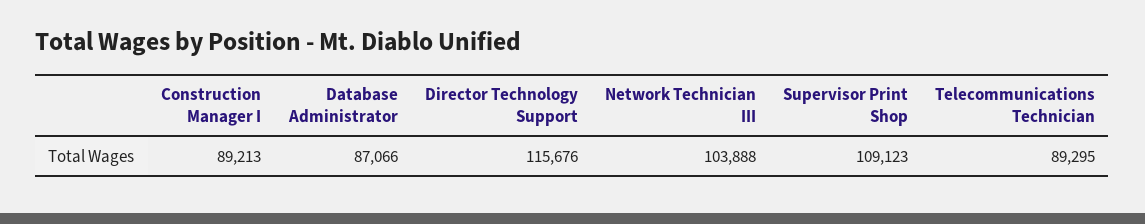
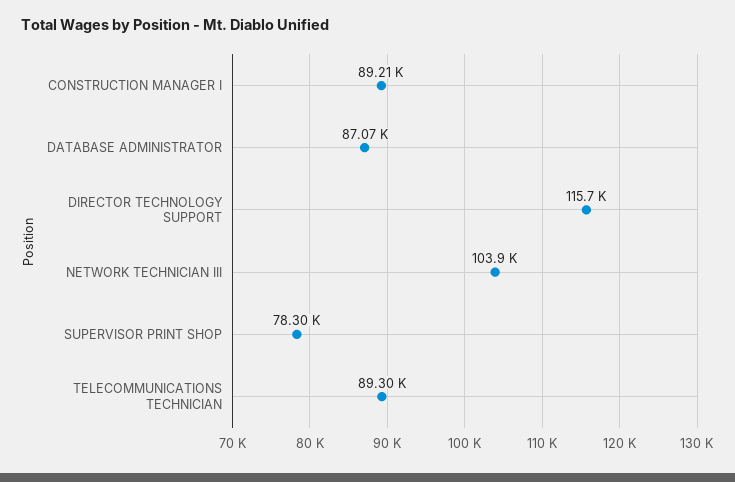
Supervisor Print Shop: 109123 -> 78300

